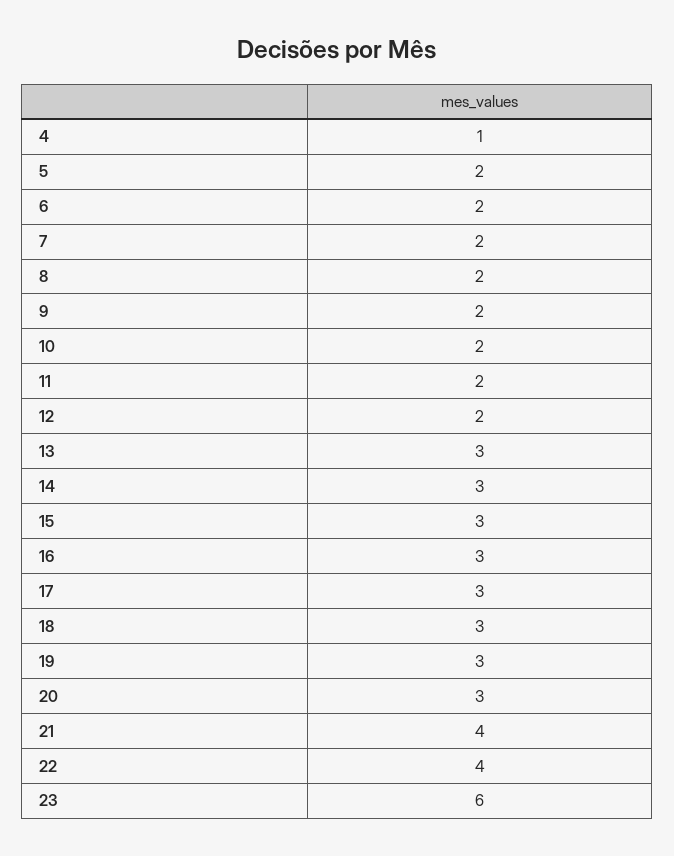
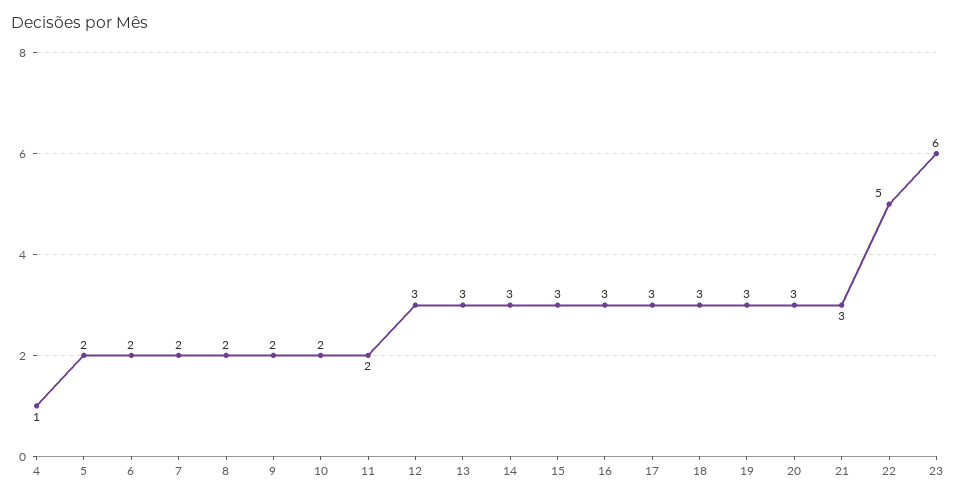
12: 2 -> 3
21: 4 -> 3
22: 4 -> 5

